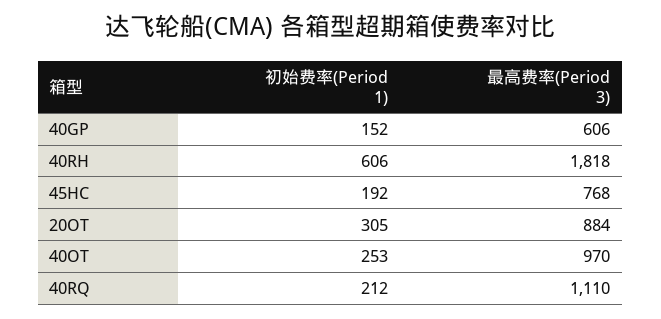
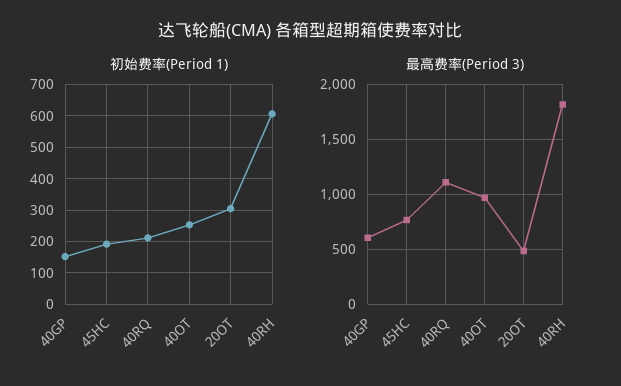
最高费率(Period 3), 20OT: 884 -> 500

